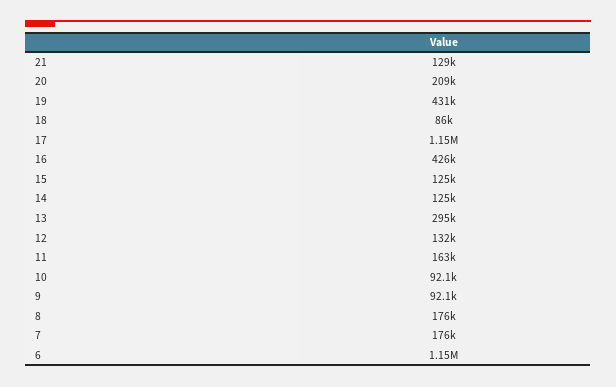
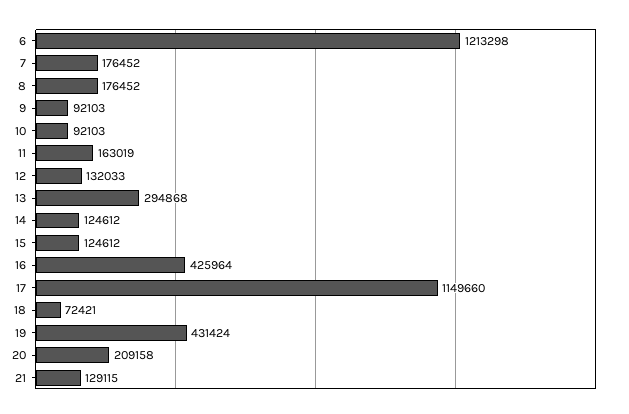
18: 86000 -> 72421
6: 1150000 -> 1213298

